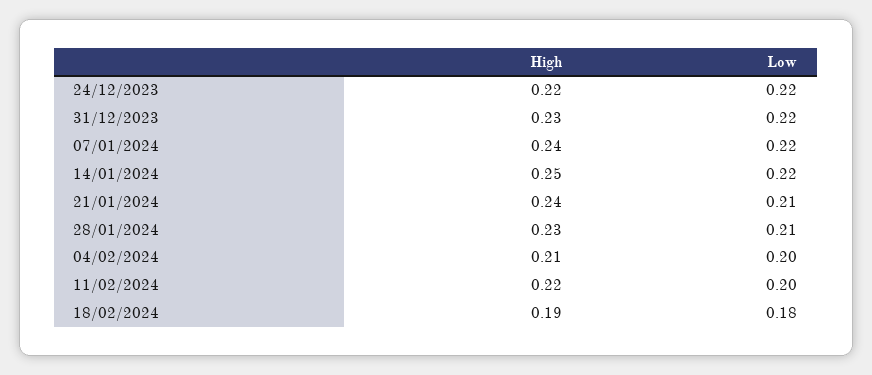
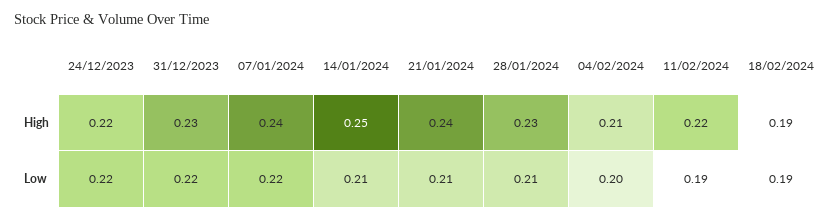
Low, 14/01/2024: 0.22 -> 0.21
Low, 11/02/2024: 0.2 -> 0.19
Low, 18/02/2024: 0.18 -> 0.19

